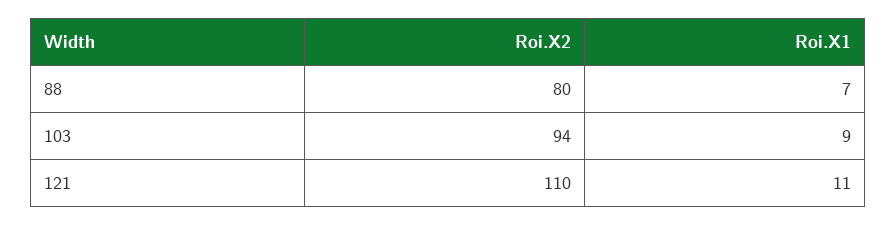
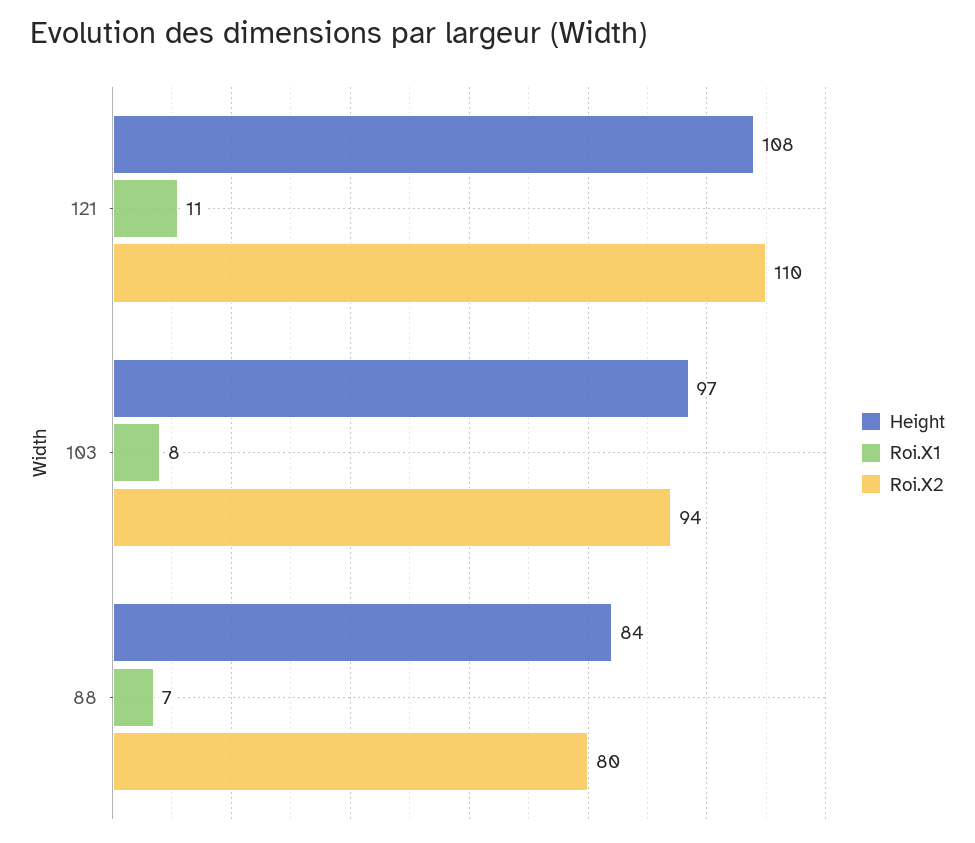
Roi.X1, 103: 9 -> 8
Height, 121: none -> 108
Height, 103: none -> 97
Height, 88: none -> 84

